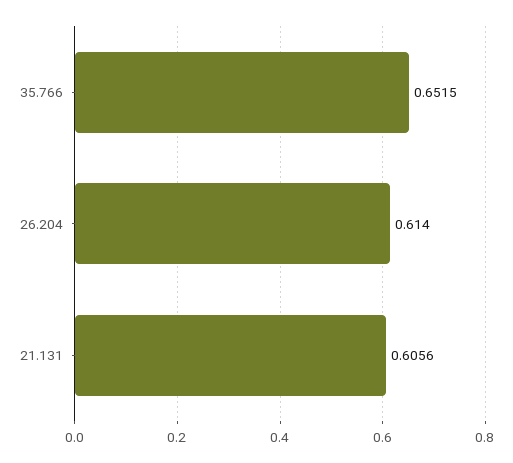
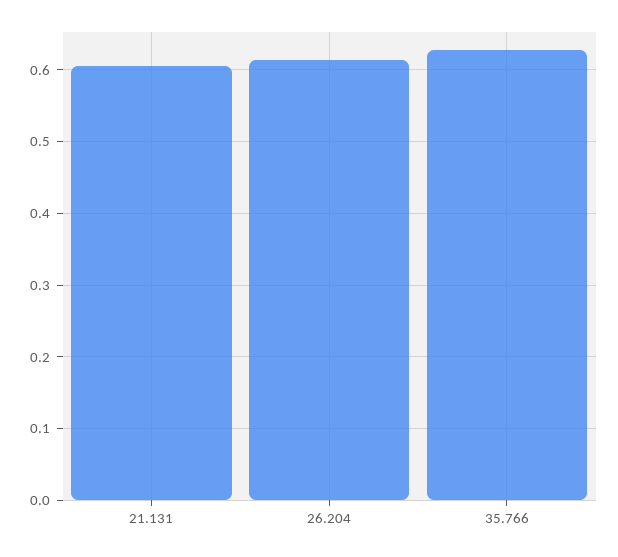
35.766: 0.6515 -> 0.63

